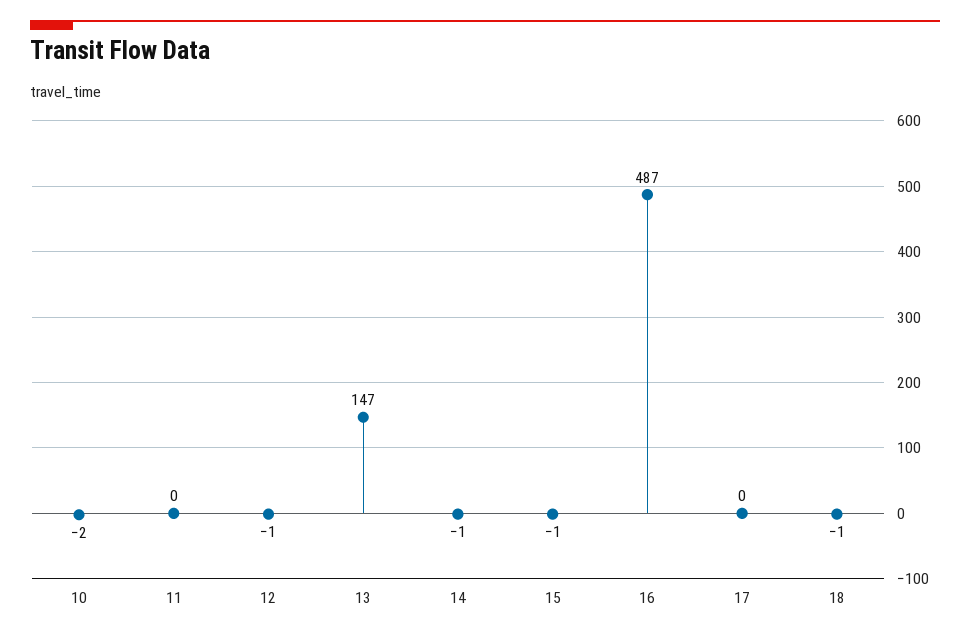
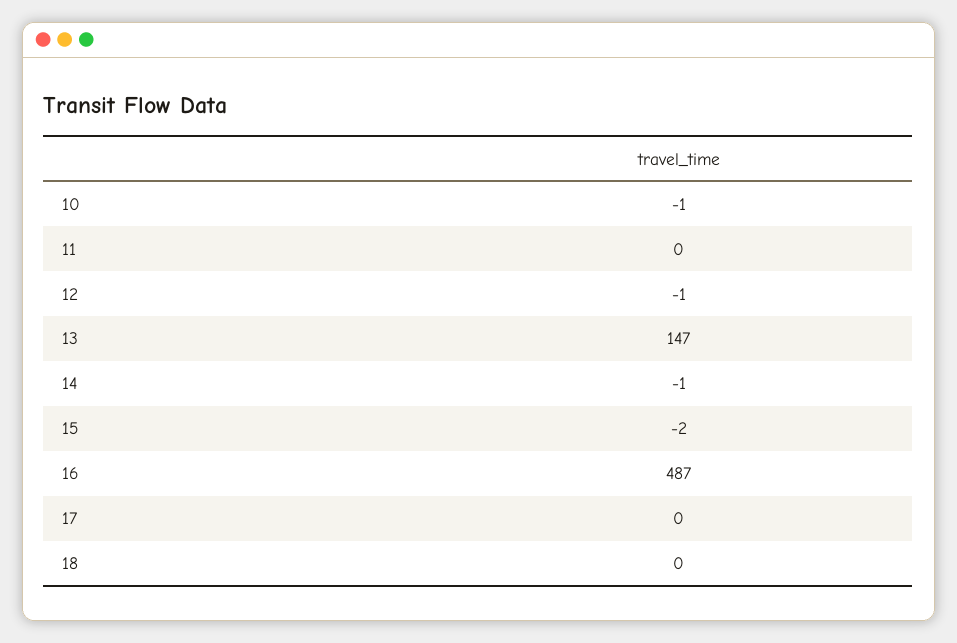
10: -2 -> -1
15: -1 -> -2
18: -1 -> 0

